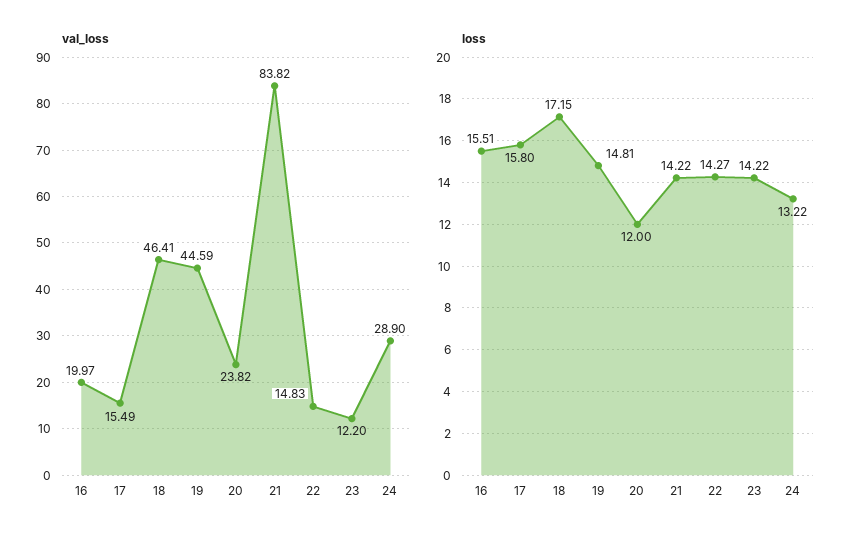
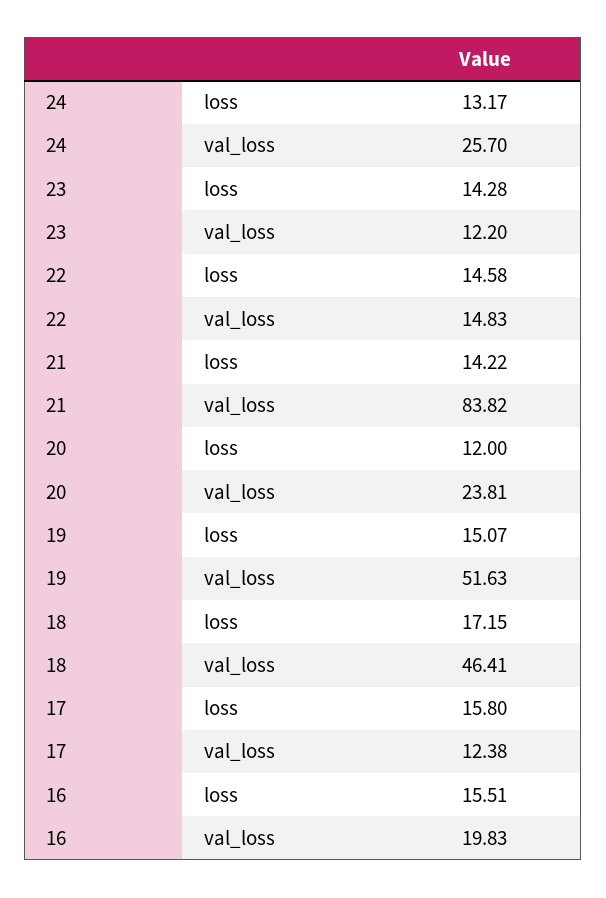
val_loss, 16: 19.97 -> 19.83
val_loss, 17: 15.49 -> 12.38
val_loss, 19: 44.59 -> 51.63
val_loss, 20: 23.82 -> 23.81
val_loss, 24: 28.9 -> 25.7
loss, 19: 14.81 -> 15.07
loss, 22: 14.27 -> 14.58
loss, 23: 14.22 -> 14.28
loss, 24: 13.22 -> 13.17

